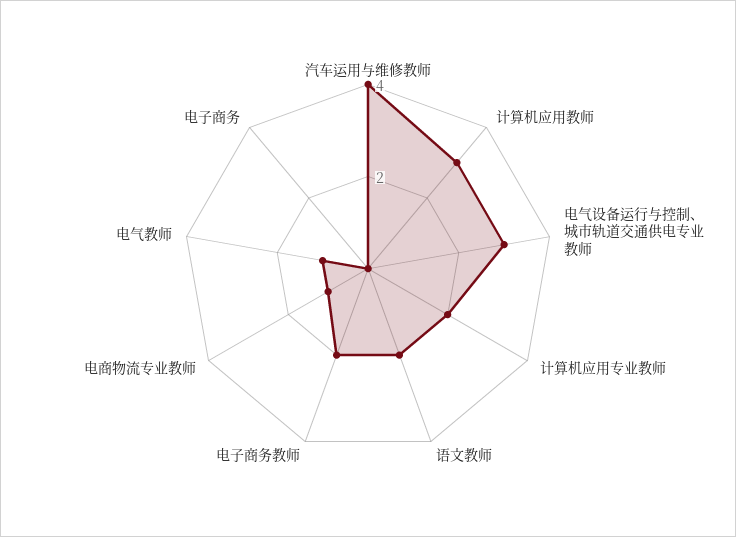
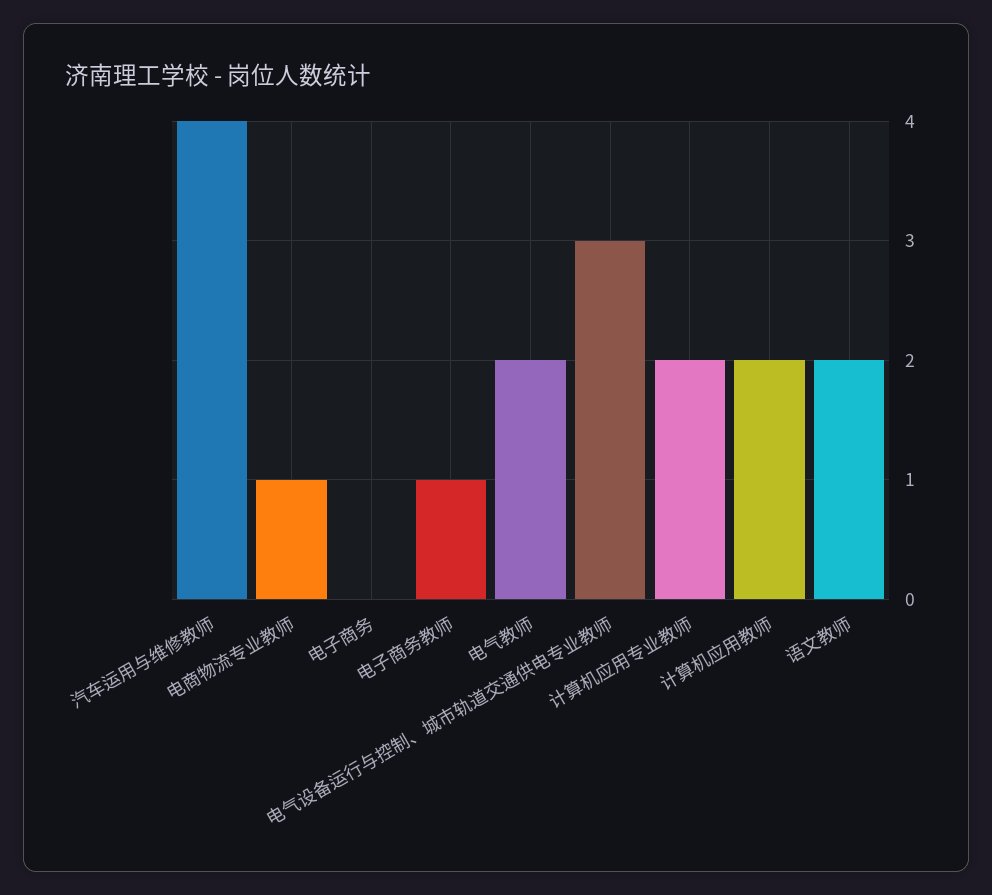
计算机应用教师: 3 -> 2
电子商务教师: 2 -> 1
电气教师: 1 -> 2

